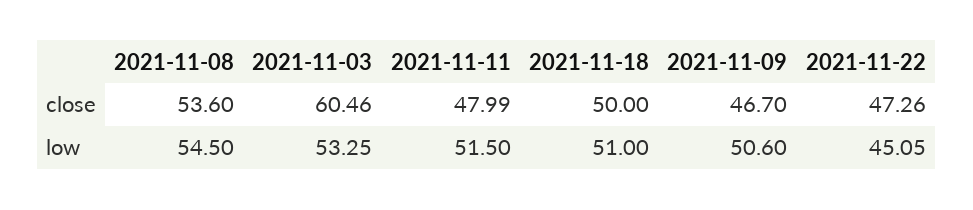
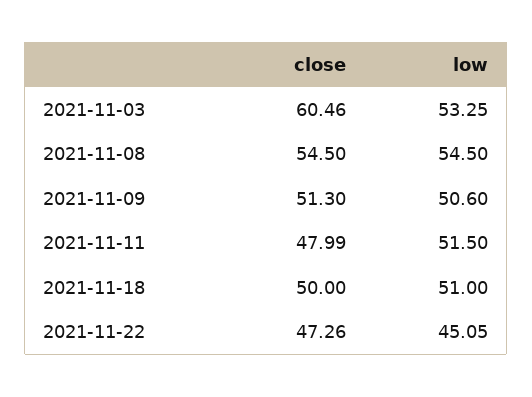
2021-11-08, close: 53.6 -> 54.5
2021-11-09, close: 46.7 -> 51.3

